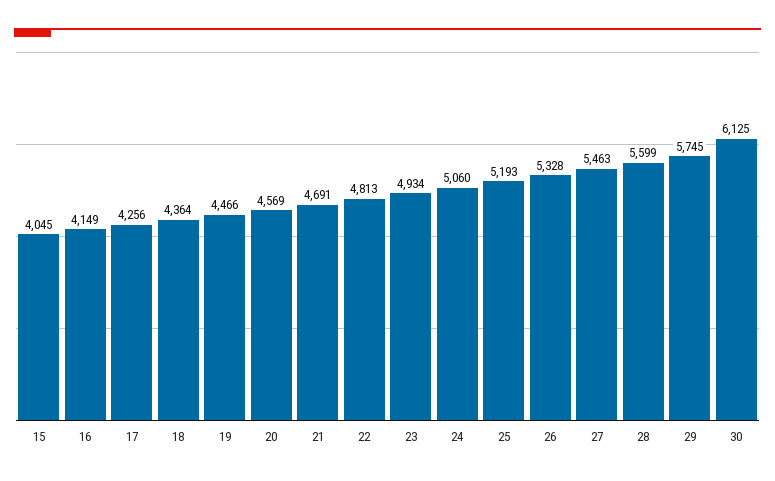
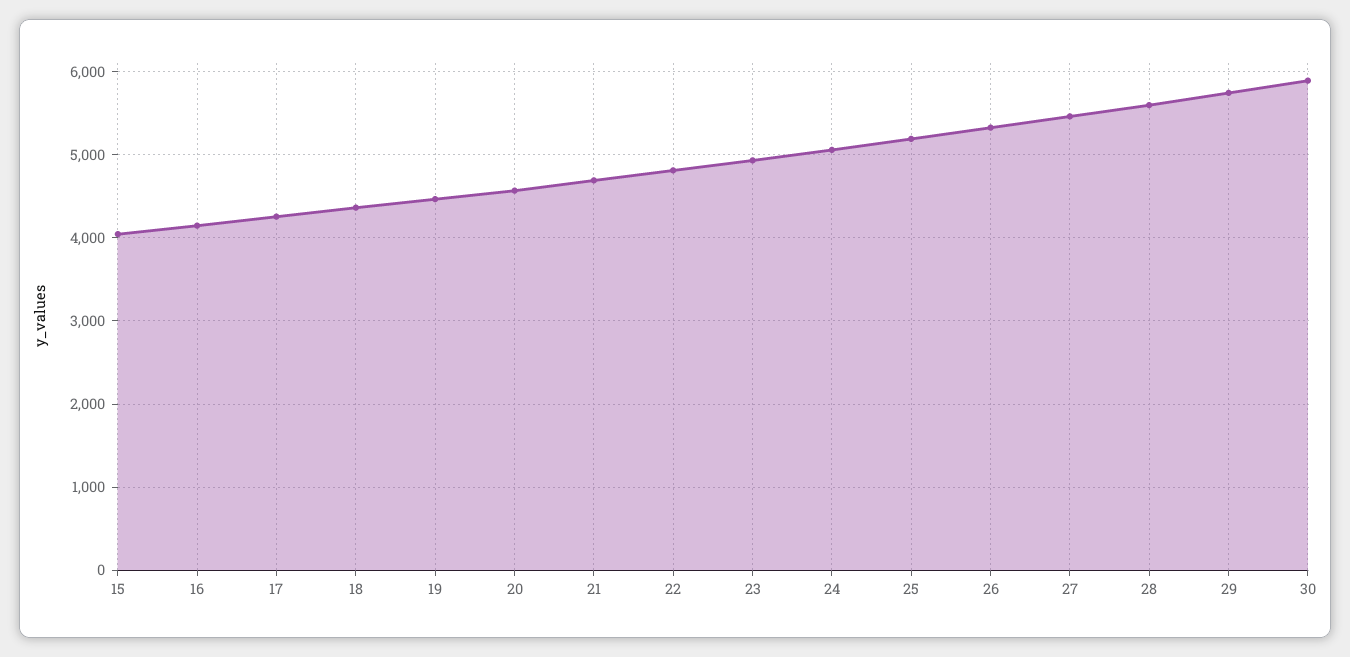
30: 6125 -> 5900

